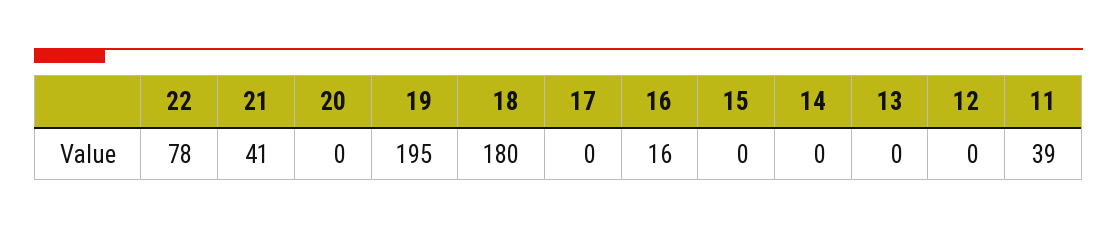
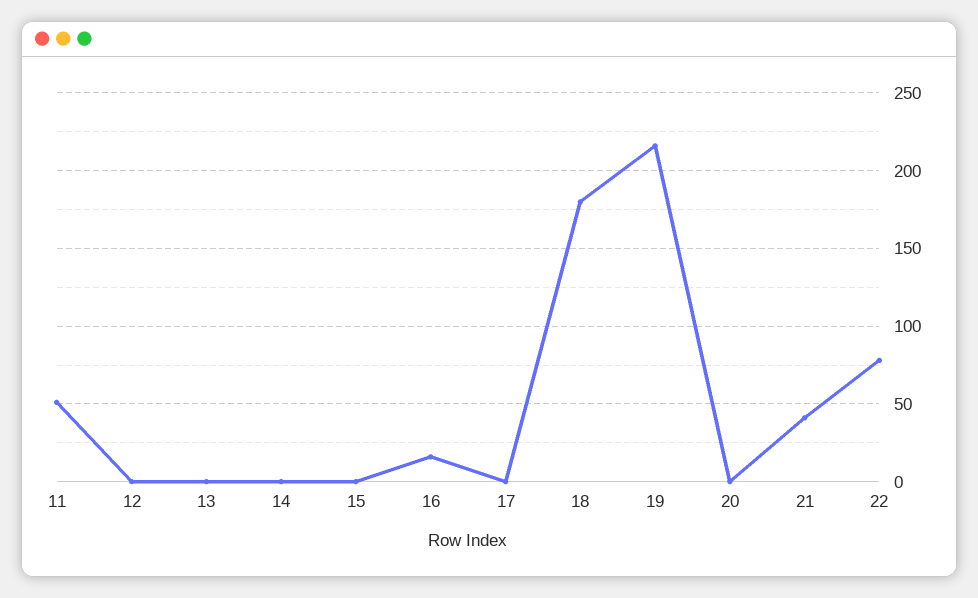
19: 195 -> 215
11: 39 -> 50

